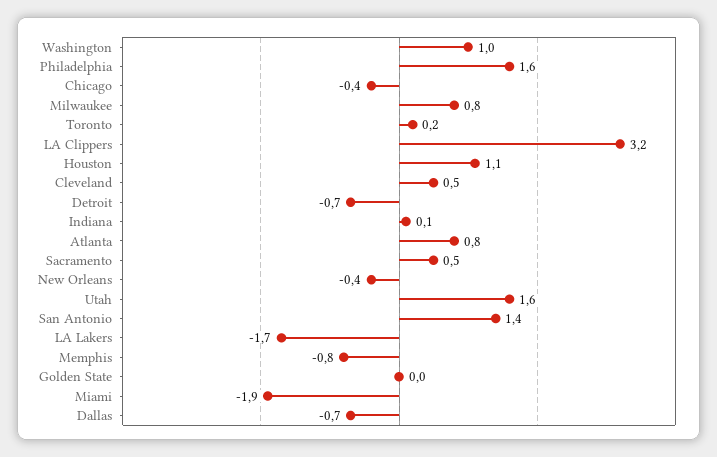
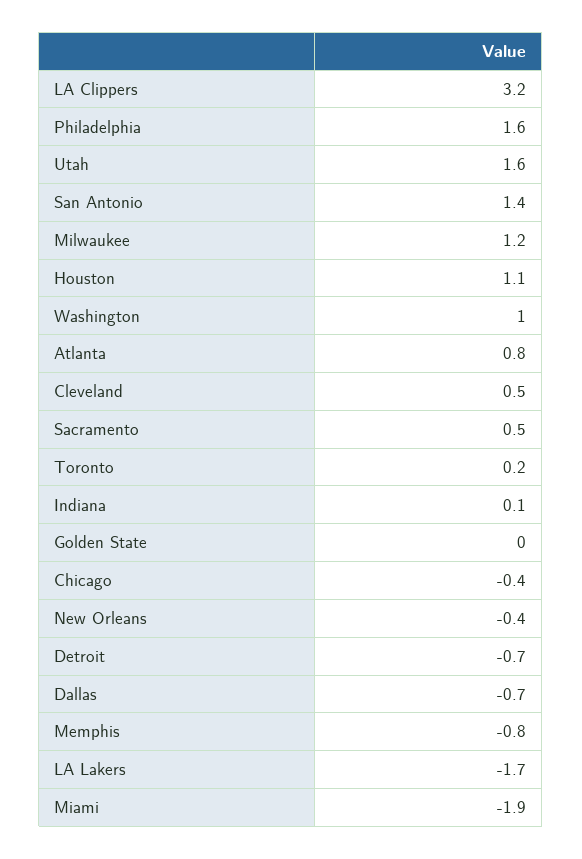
Milwaukee: 0.8 -> 1.2

